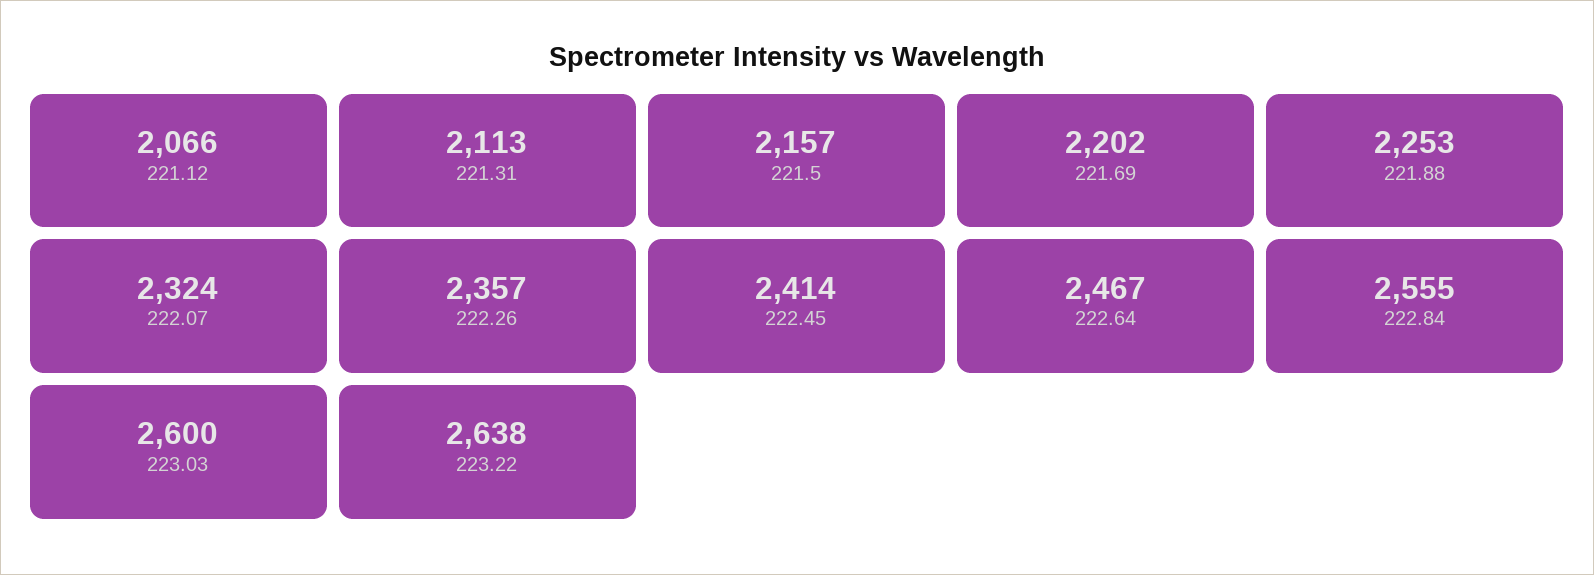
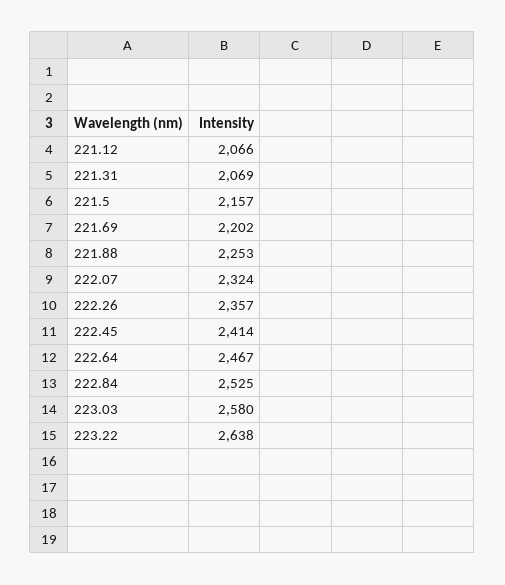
221.31: 2113 -> 2069
222.84: 2555 -> 2525
223.03: 2600 -> 2580

